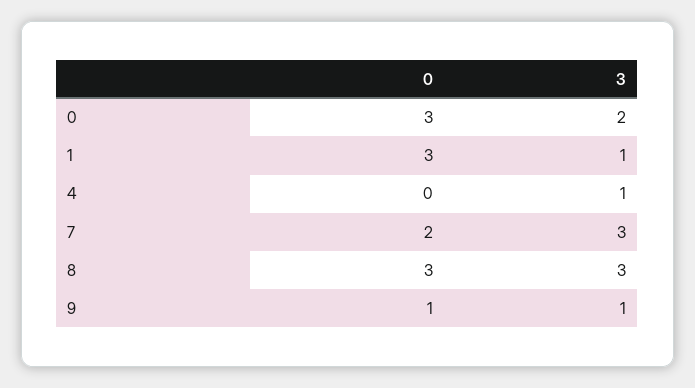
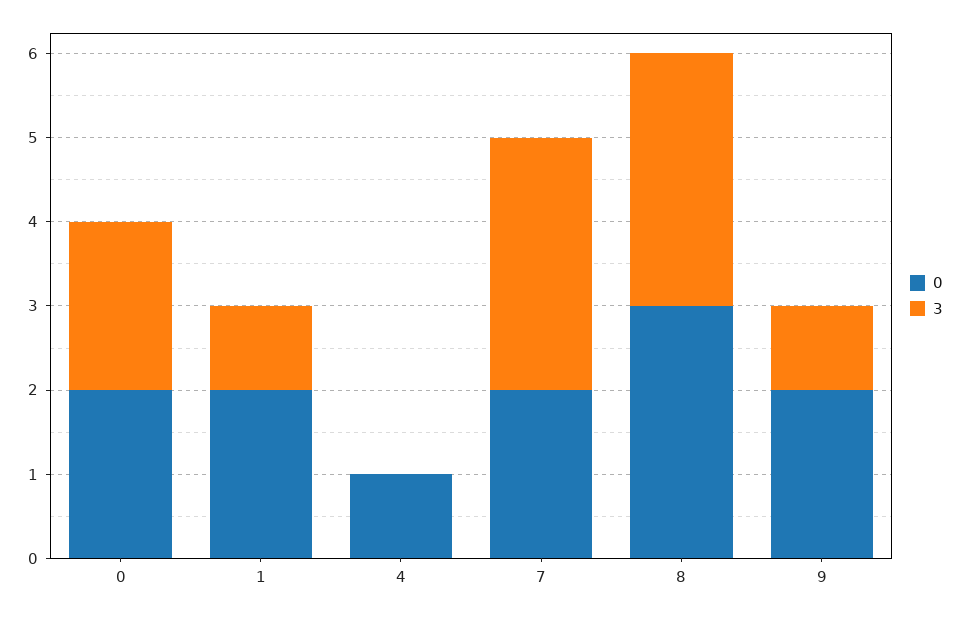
0, 0: 3 -> 2
0, 1: 3 -> 2
0, 4: 0 -> 1
3, 4: 1 -> 0
0, 9: 1 -> 2

